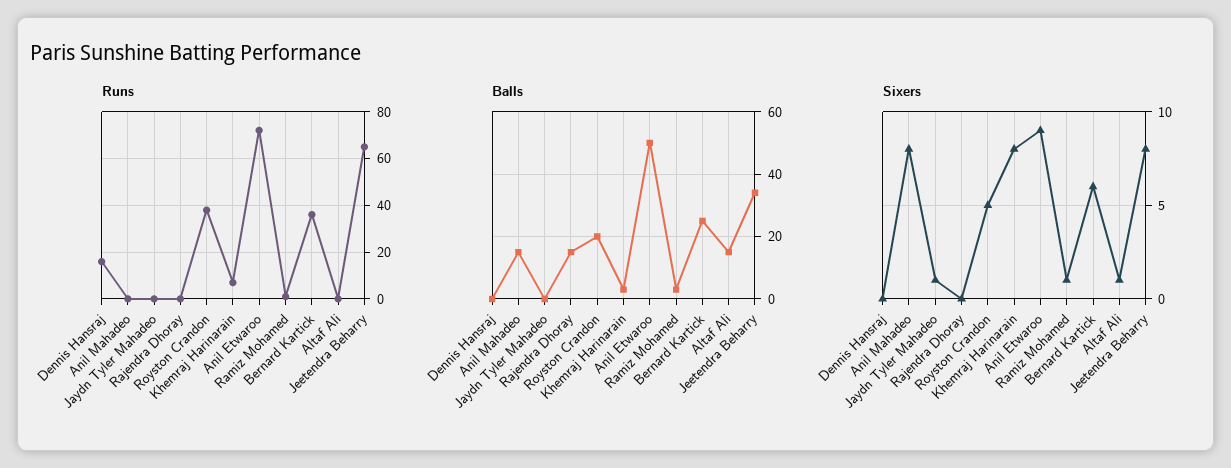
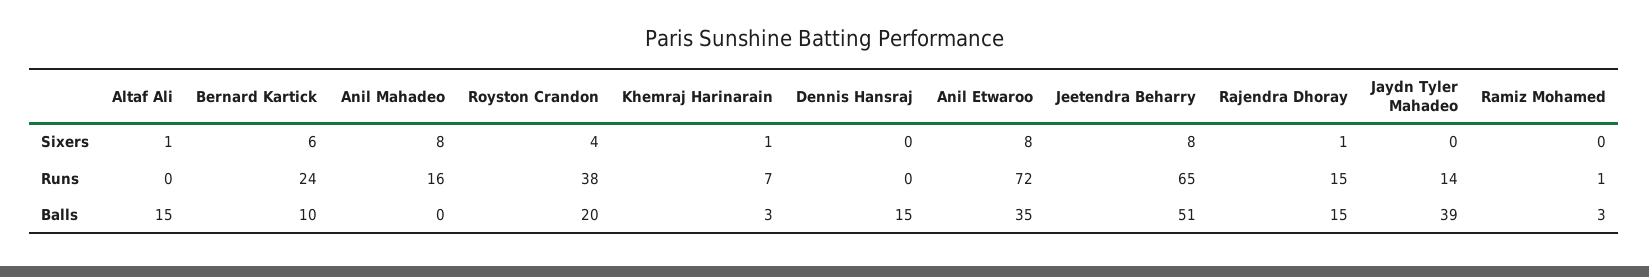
Runs, Dennis Hansraj: 15 -> 0
Runs, Anil Mahadeo: 0 -> 16
Runs, Jaydn Tyler Mahadeo: 0 -> 14
Runs, Rajendra Dhoray: 0 -> 15
Runs, Bernard Kartick: 35 -> 24
Balls, Dennis Hansraj: 0 -> 15
Balls, Anil Mahadeo: 15 -> 0
Balls, Jaydn Tyler Mahadeo: 0 -> 39
Balls, Anil Etwaroo: 50 -> 35
Balls, Bernard Kartick: 25 -> 10
Balls, Jeetendra Beharry: 35 -> 51
Sixers, Jaydn Tyler Mahadeo: 1 -> 0
Sixers, Rajendra Dhoray: 0 -> 1
Sixers, Royston Crandon: 5 -> 4
Sixers, Khemraj Harinarain: 8 -> 1
Sixers, Anil Etwaroo: 9 -> 8
Sixers, Ramiz Mohamed: 1 -> 0

